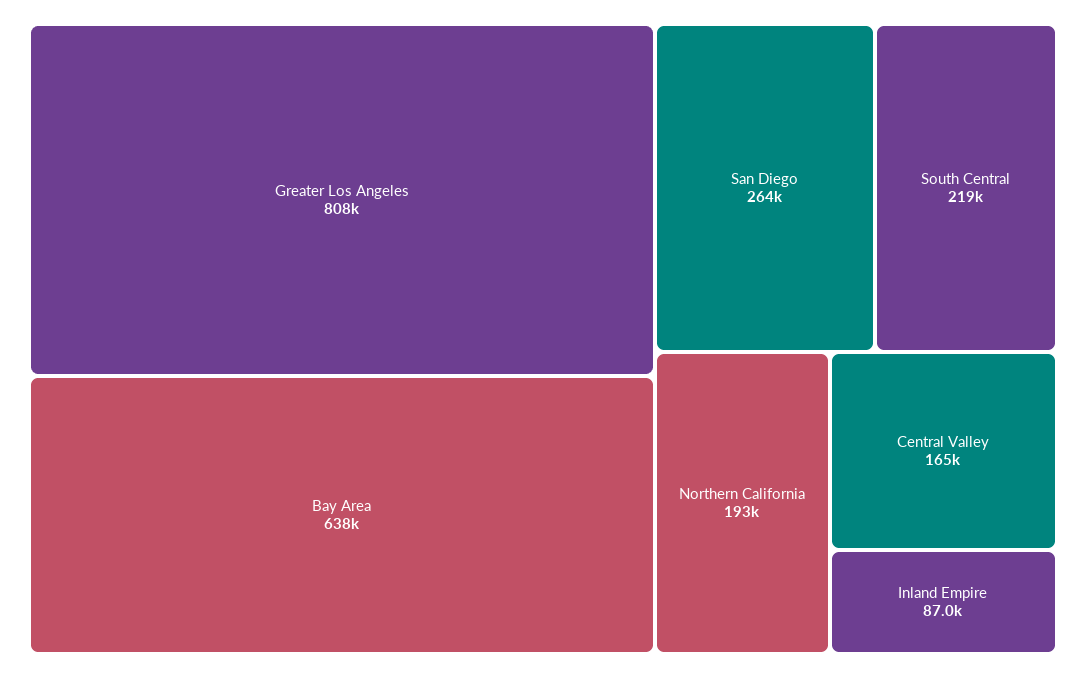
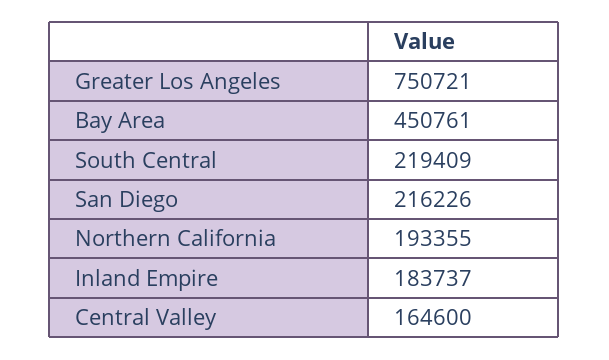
Greater Los Angeles: 808000 -> 750721
Bay Area: 638000 -> 450761
San Diego: 264000 -> 216226
Inland Empire: 87000 -> 183737

